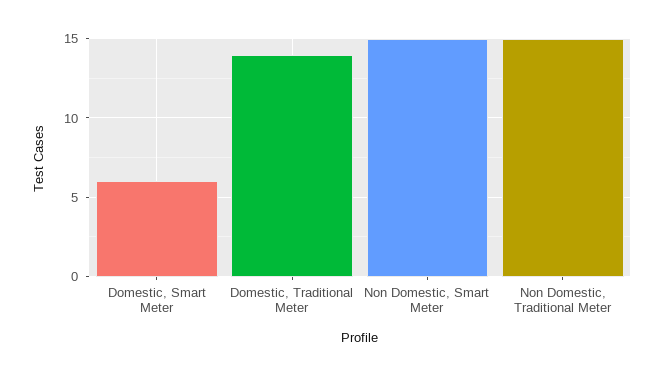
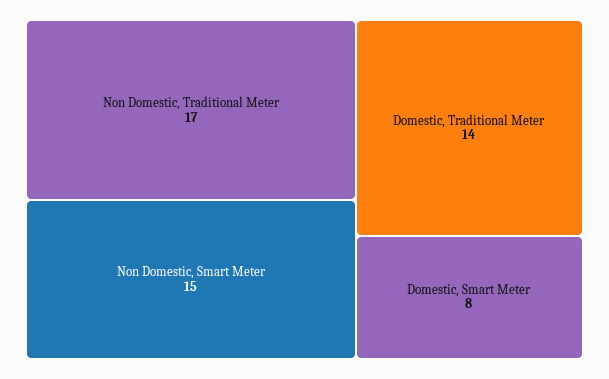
Domestic, Smart Meter: 6 -> 8
Non Domestic, Traditional Meter: 15 -> 17

